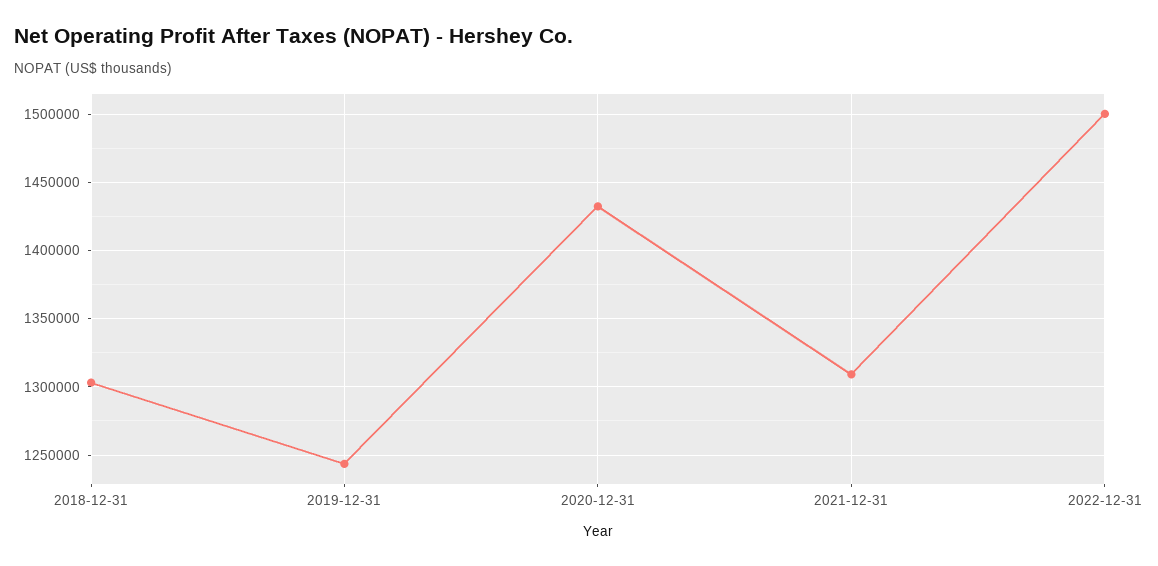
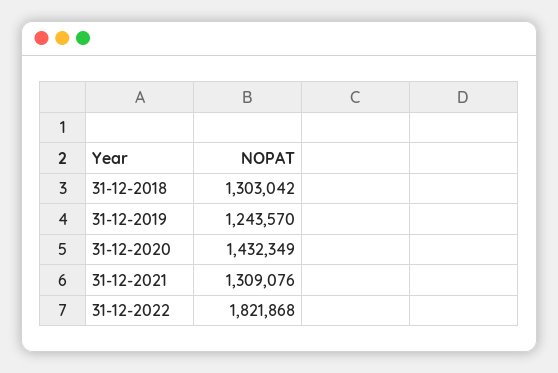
2022-12-31: 1500000 -> 1821868

